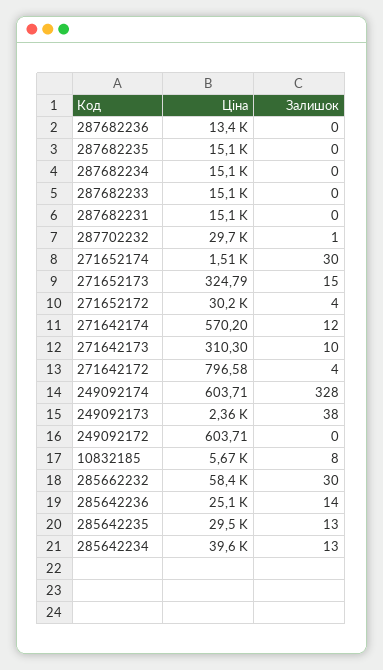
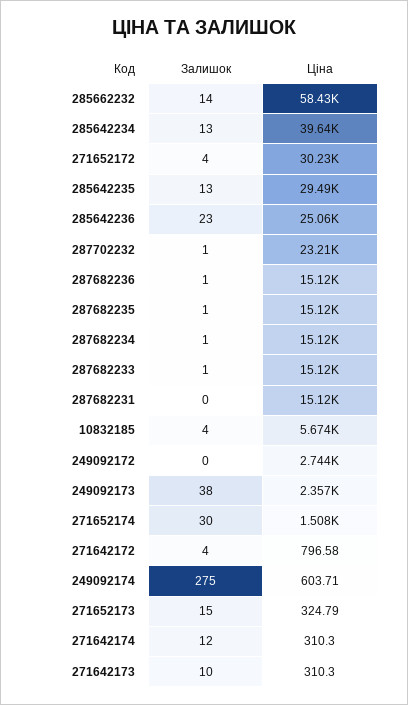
Ціна, 287682236: 13400 -> 15120
Залишок, 287682236: 0 -> 1
Залишок, 287682235: 0 -> 1
Залишок, 287682234: 0 -> 1
Залишок, 287682233: 0 -> 1
Ціна, 287702232: 29700 -> 23210
Ціна, 271642174: 570.2 -> 310.3
Залишок, 249092174: 328 -> 275
Ціна, 249092172: 603.71 -> 2744
Залишок, 10832185: 8 -> 4
Залишок, 285662232: 30 -> 14
Залишок, 285642236: 14 -> 23

